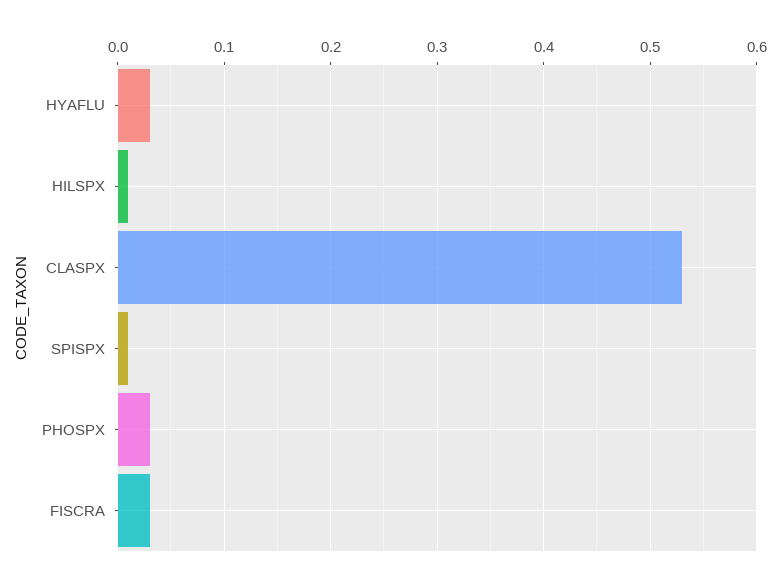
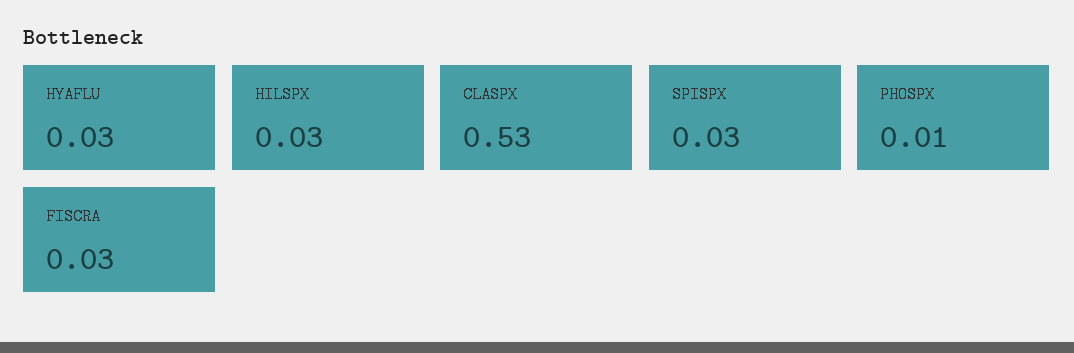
HILSPX: 0.01 -> 0.03
SPISPX: 0.01 -> 0.03
PHOSPX: 0.03 -> 0.01

